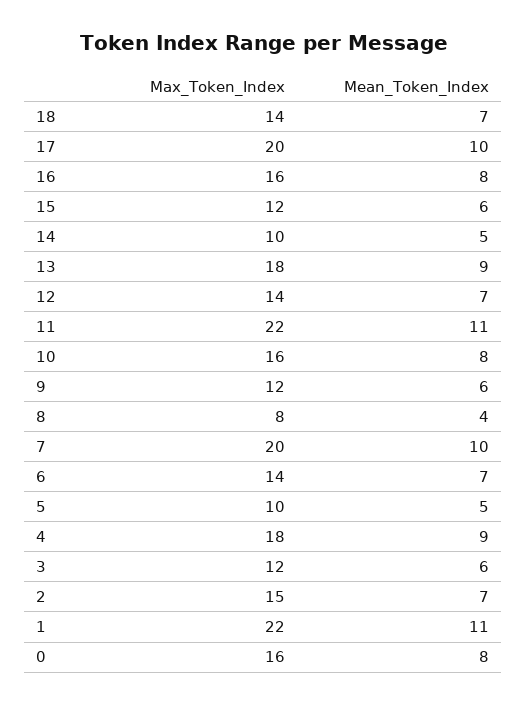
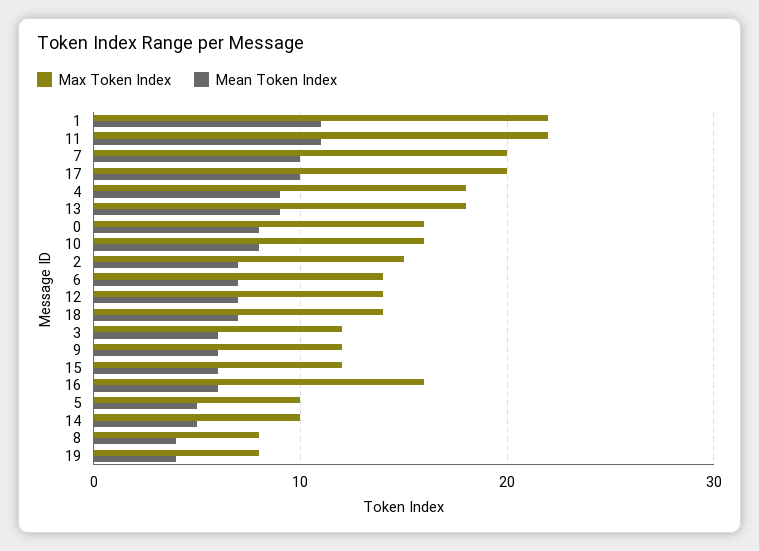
Mean_Token_Index, 16: 8 -> 6
Max_Token_Index, 19: none -> 8
Mean_Token_Index, 19: none -> 4

